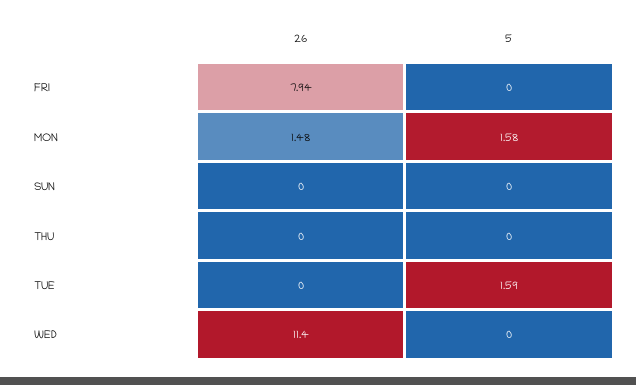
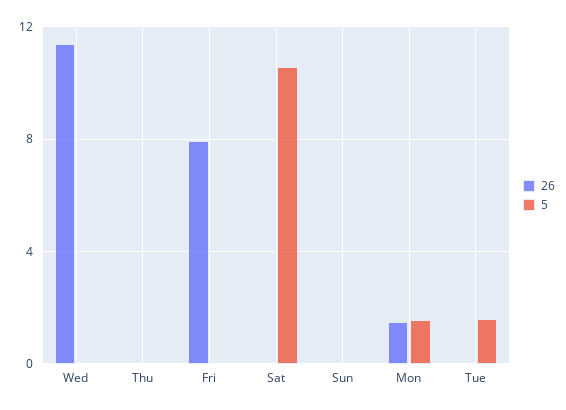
26, Sat: none -> 0
5, Sat: none -> 10.5

